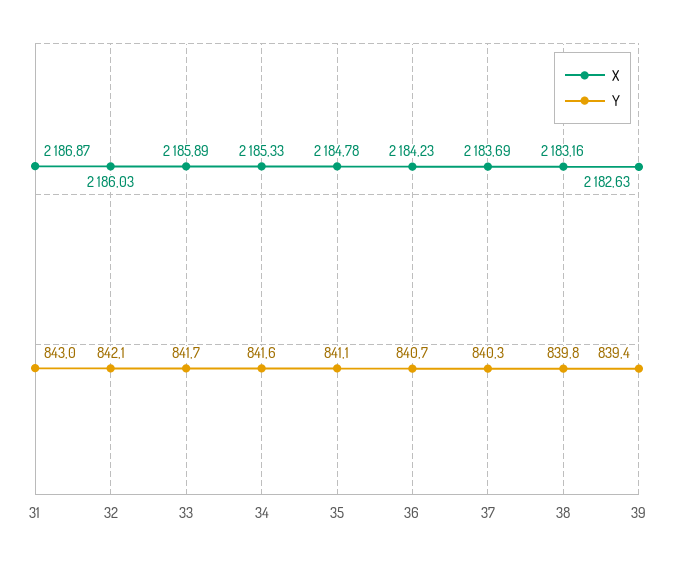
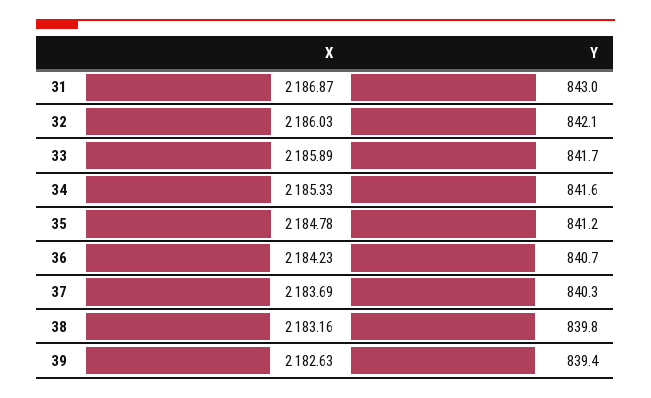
Y, 35: 841.1 -> 841.2

